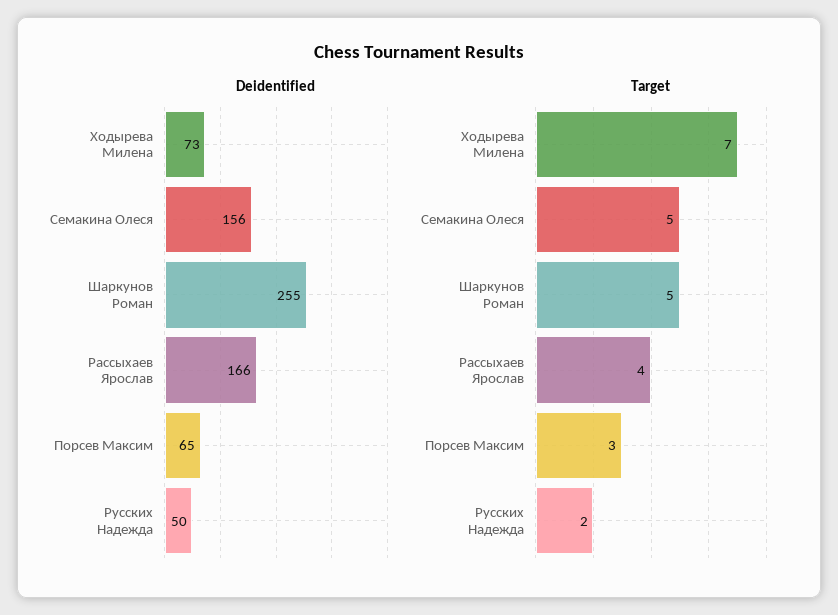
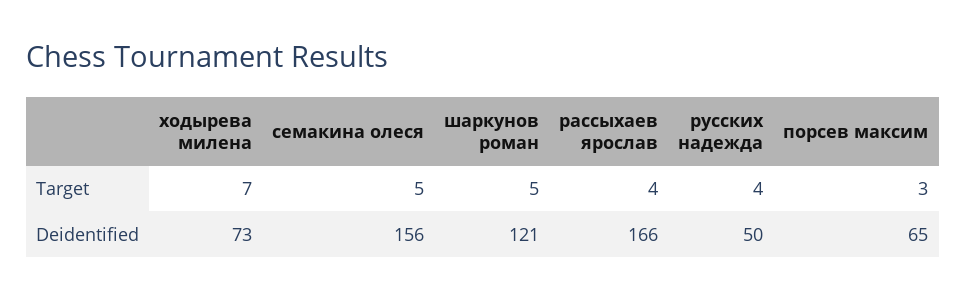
Deidentified, Шаркунов Роман: 255 -> 121
Target, Русских Надежда: 2 -> 4

